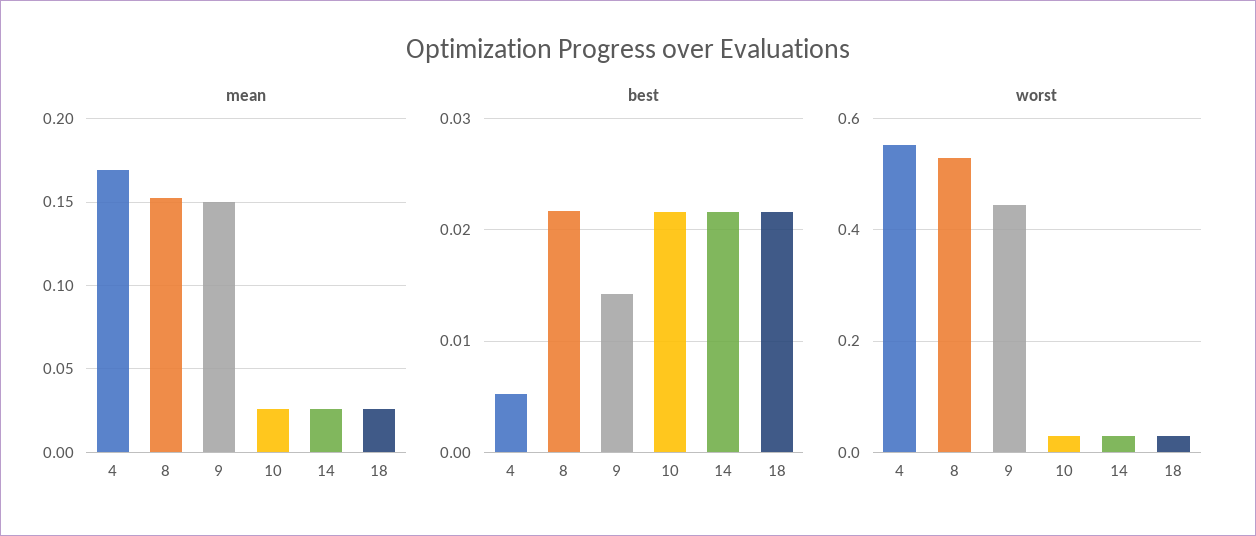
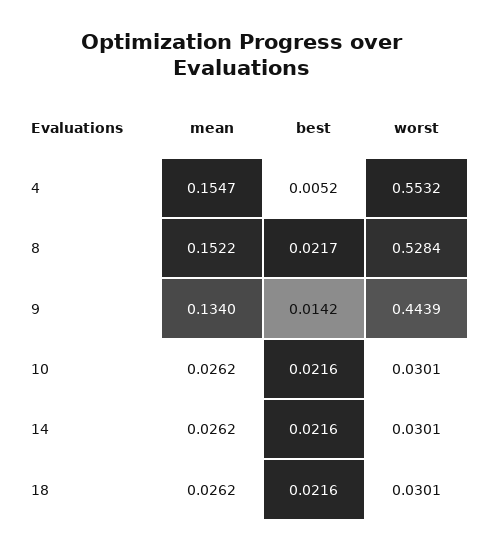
mean, 4: 0.17 -> 0.1547
mean, 9: 0.15 -> 0.134

